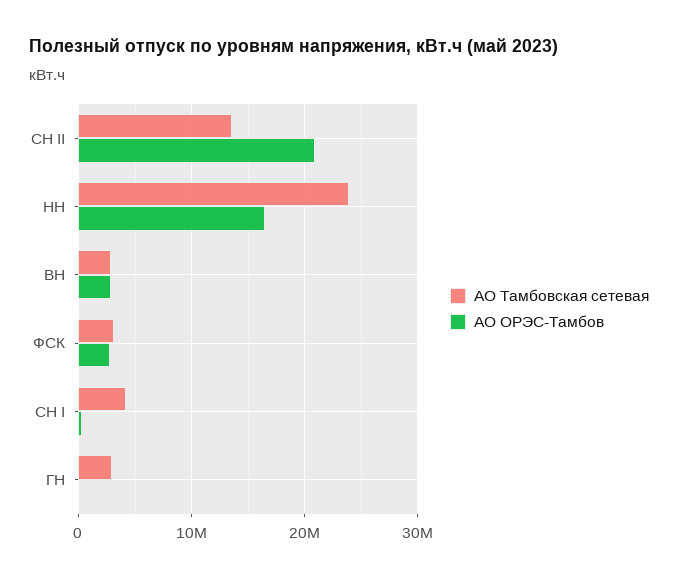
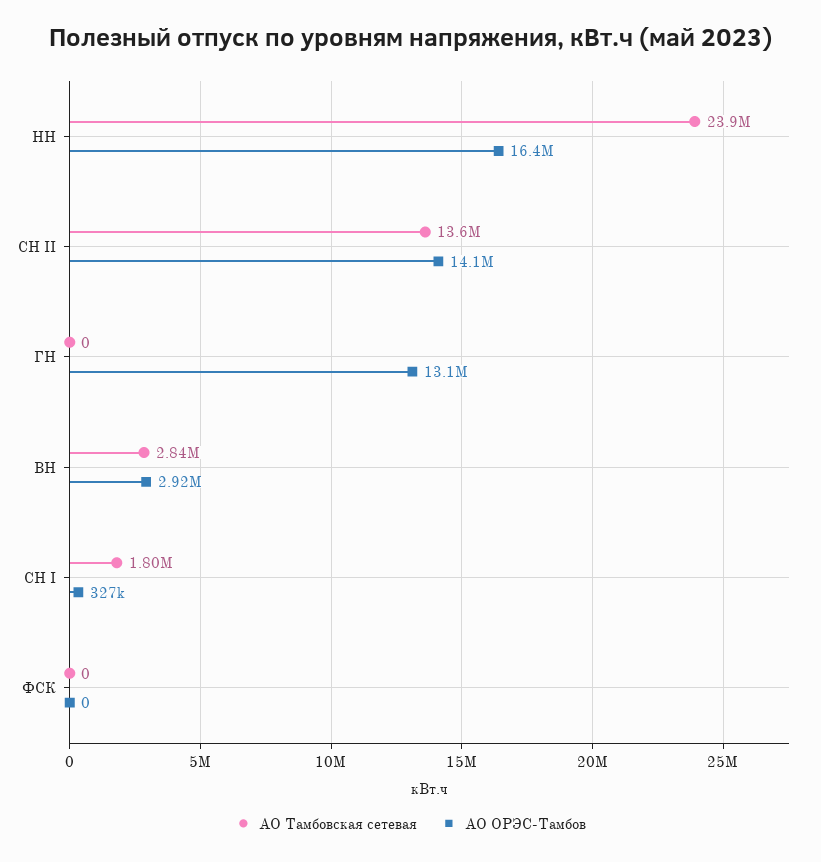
АО ОРЭС-Тамбов, СН II: 21000000 -> 14100000
АО Тамбовская сетевая, ФСК: 3000000 -> 0
АО ОРЭС-Тамбов, ФСК: 3000000 -> 0
АО Тамбовская сетевая, СН I: 4000000 -> 1800000
АО Тамбовская сетевая, ГН: 3000000 -> 0
АО ОРЭС-Тамбов, ГН: 0 -> 13100000

